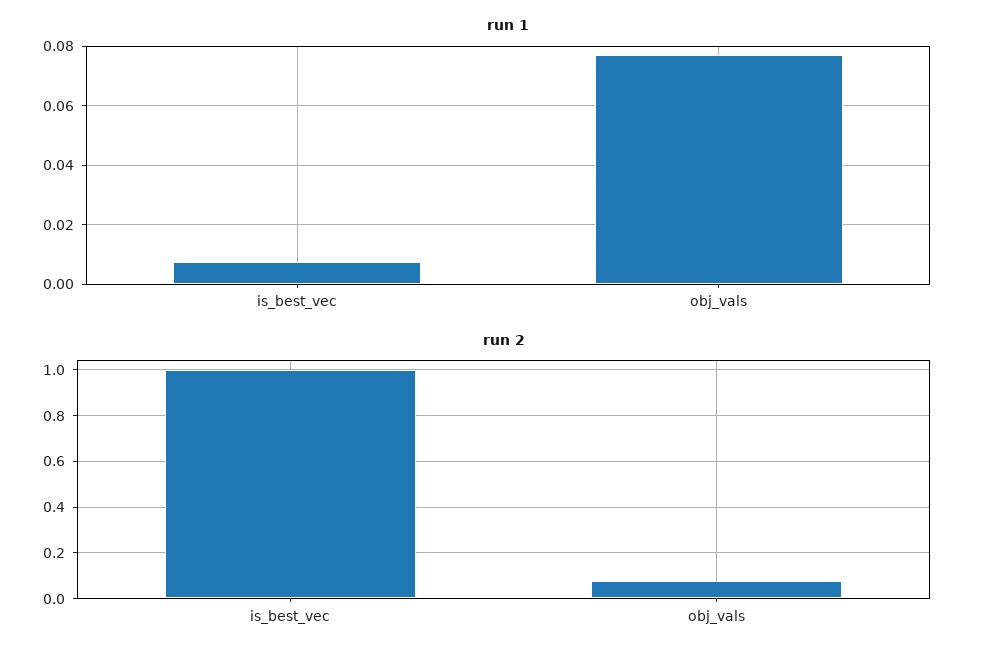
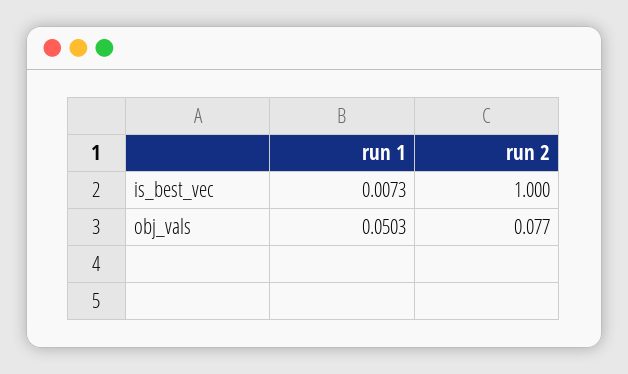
run 1, obj_vals: 0.0775 -> 0.0503

